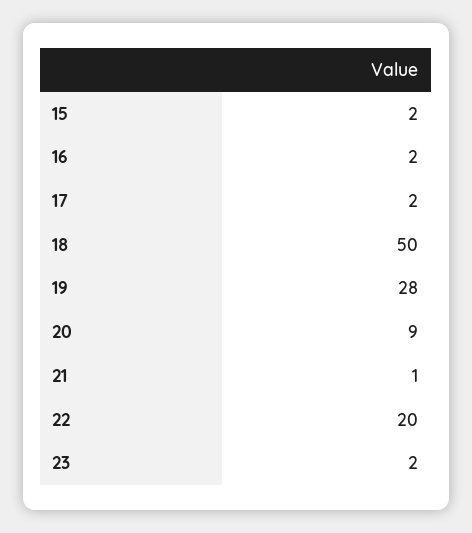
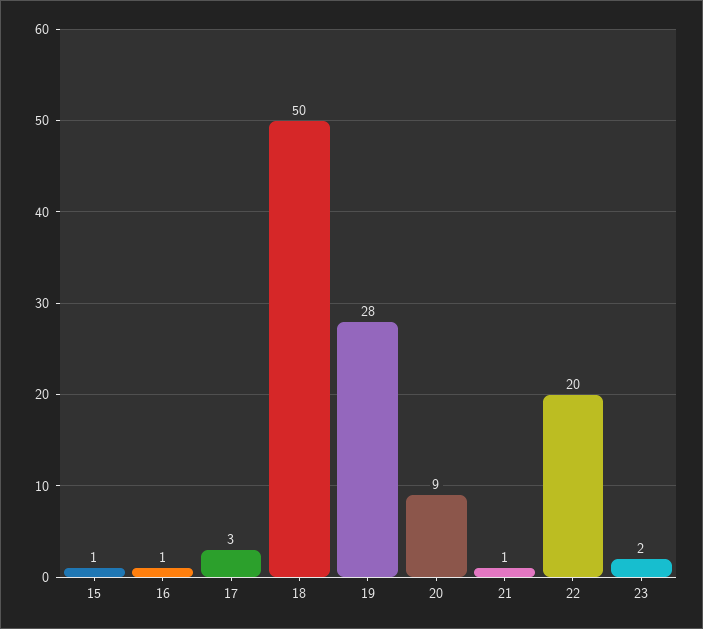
15: 2 -> 1
16: 2 -> 1
17: 2 -> 3

